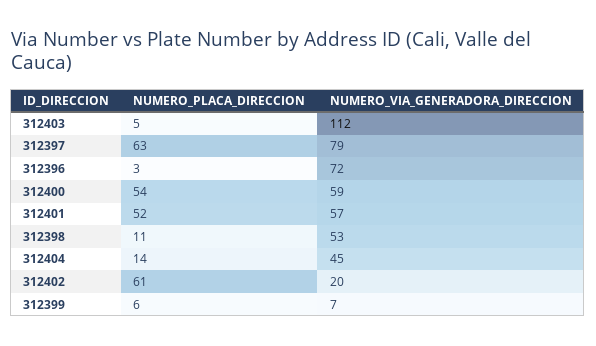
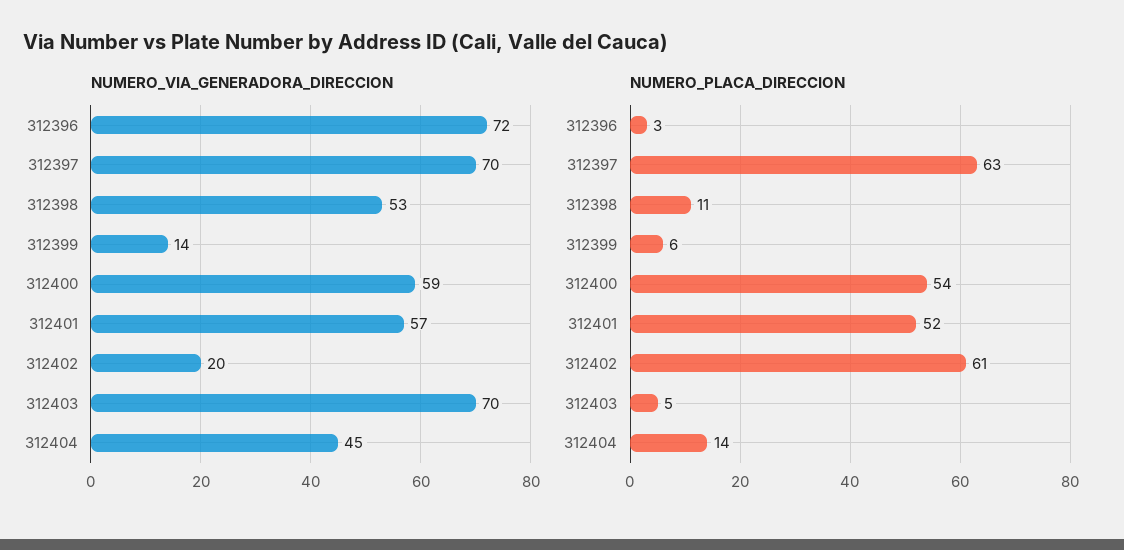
NUMERO_VIA_GENERADORA_DIRECCION, 312403: 112 -> 70
NUMERO_VIA_GENERADORA_DIRECCION, 312397: 79 -> 70
NUMERO_VIA_GENERADORA_DIRECCION, 312399: 7 -> 14

